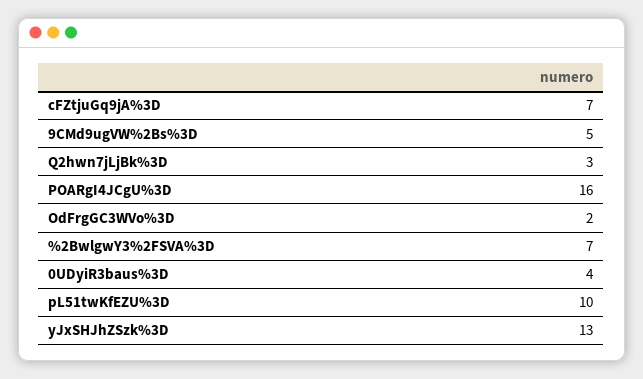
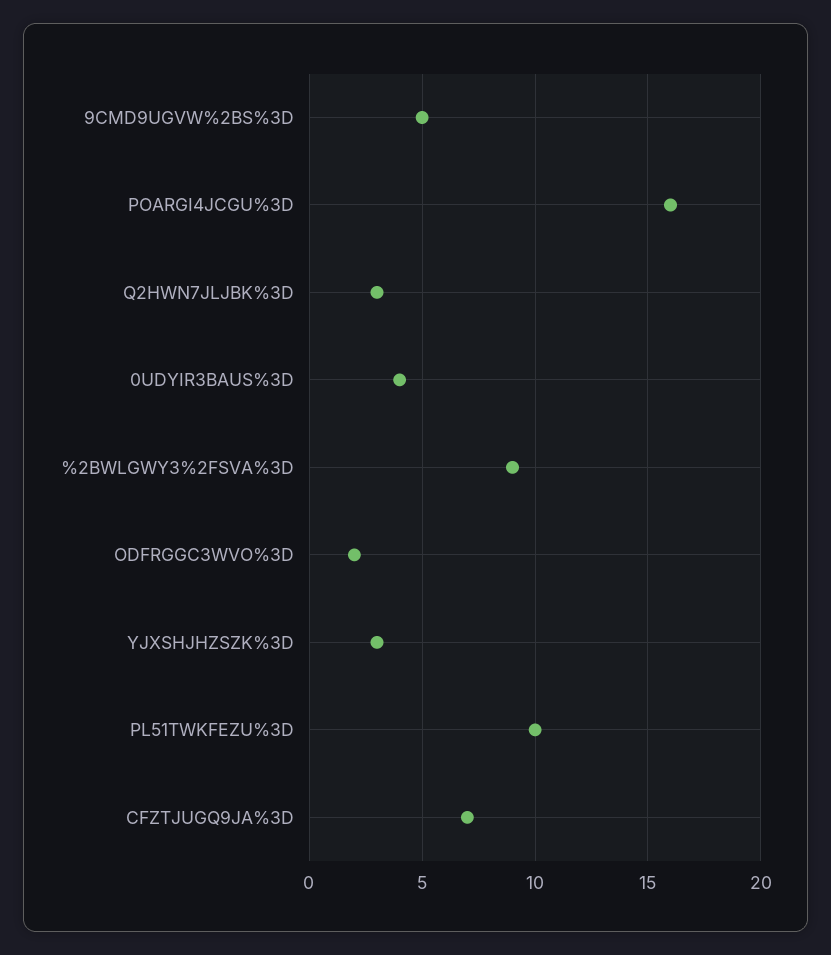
%2BwlgwY3%2FSVA%3D: 7 -> 9
yJxSHJhZSzk%3D: 13 -> 3

